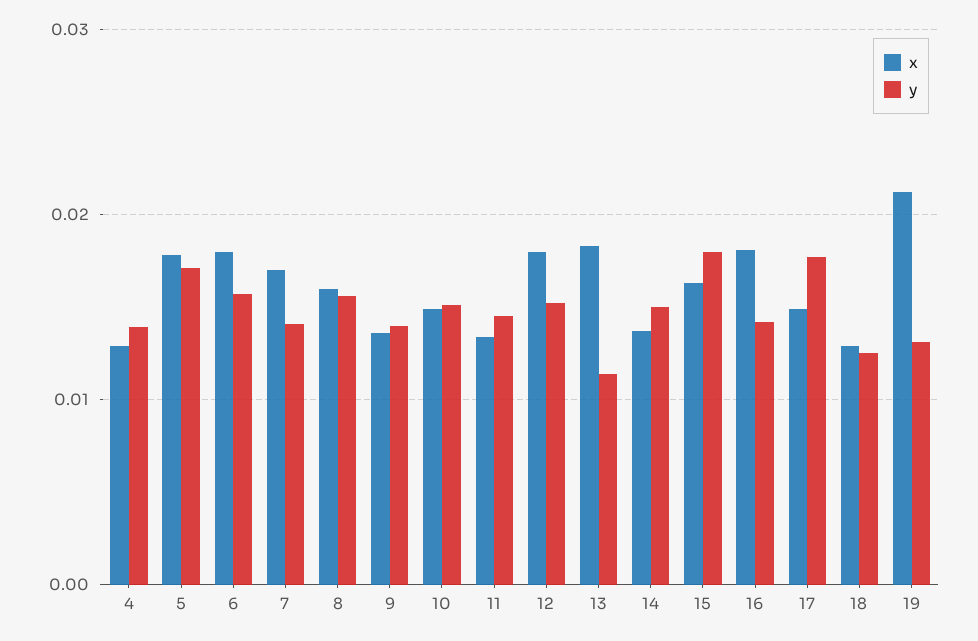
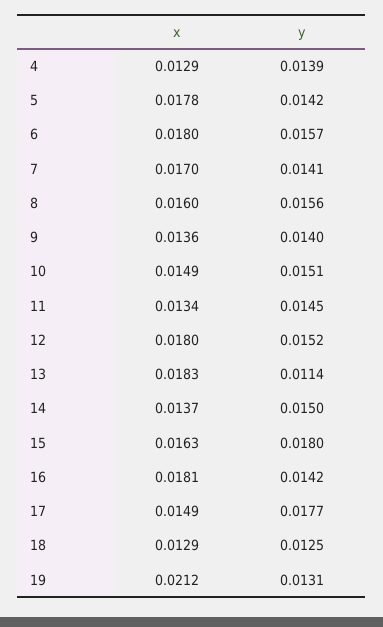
y, 5: 0.017 -> 0.0142

